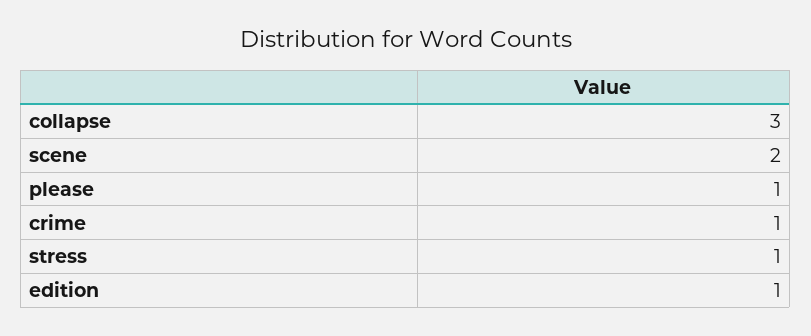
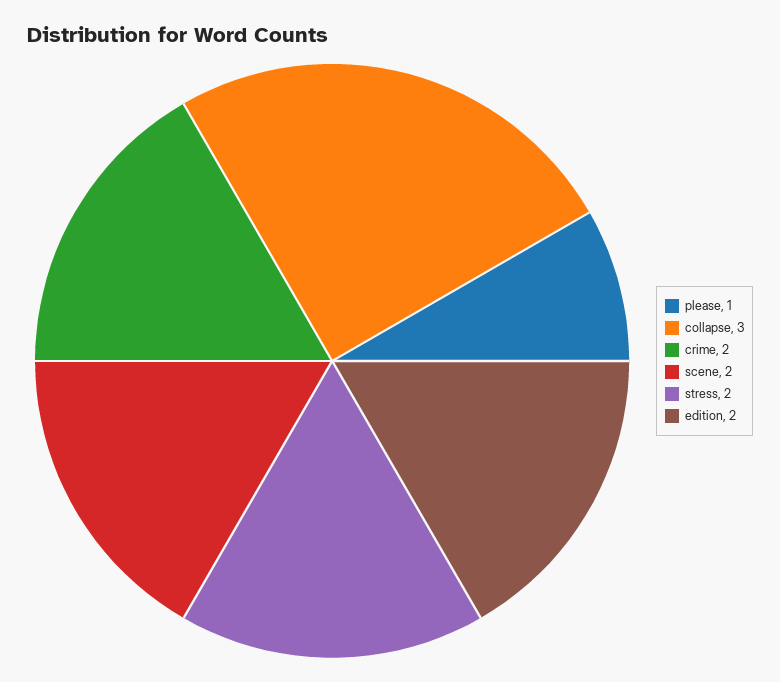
crime: 1 -> 2
stress: 1 -> 2
edition: 1 -> 2

